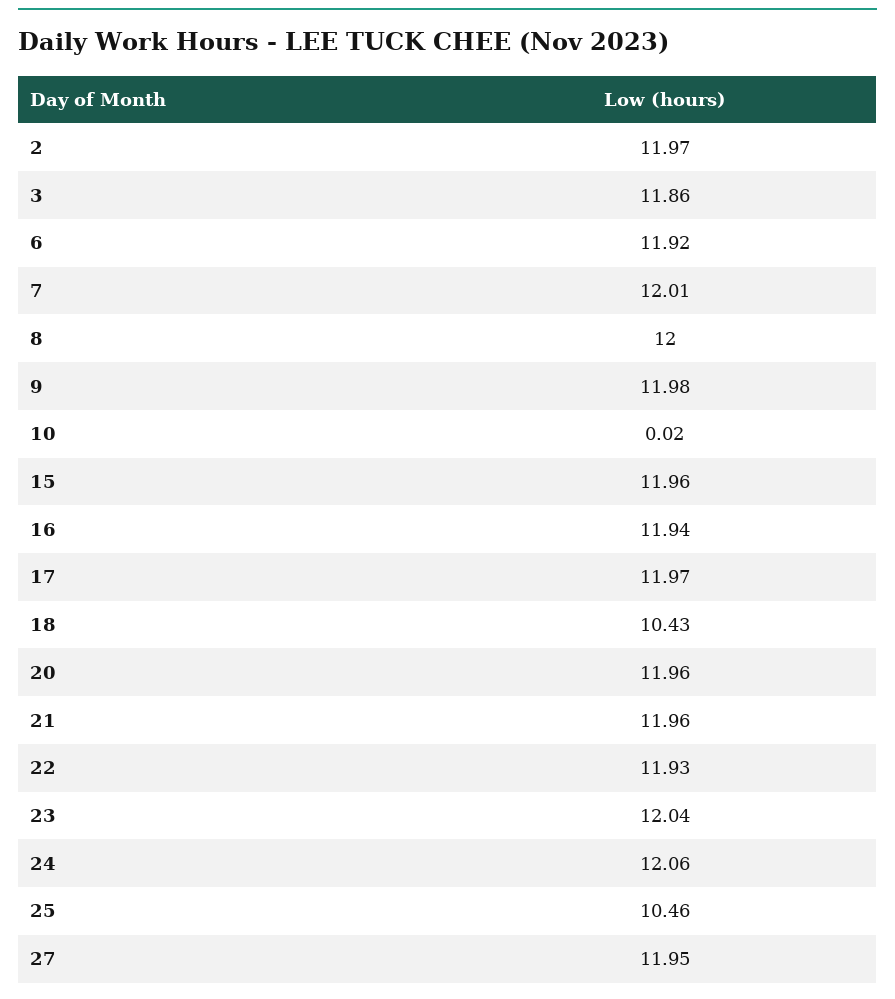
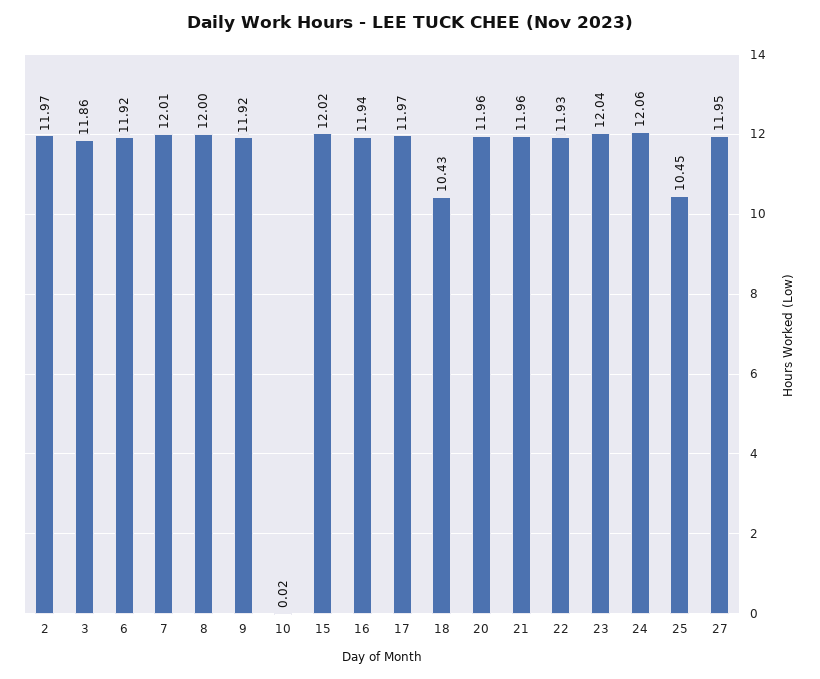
9: 11.98 -> 11.92
15: 11.96 -> 12.02
25: 10.46 -> 10.45

